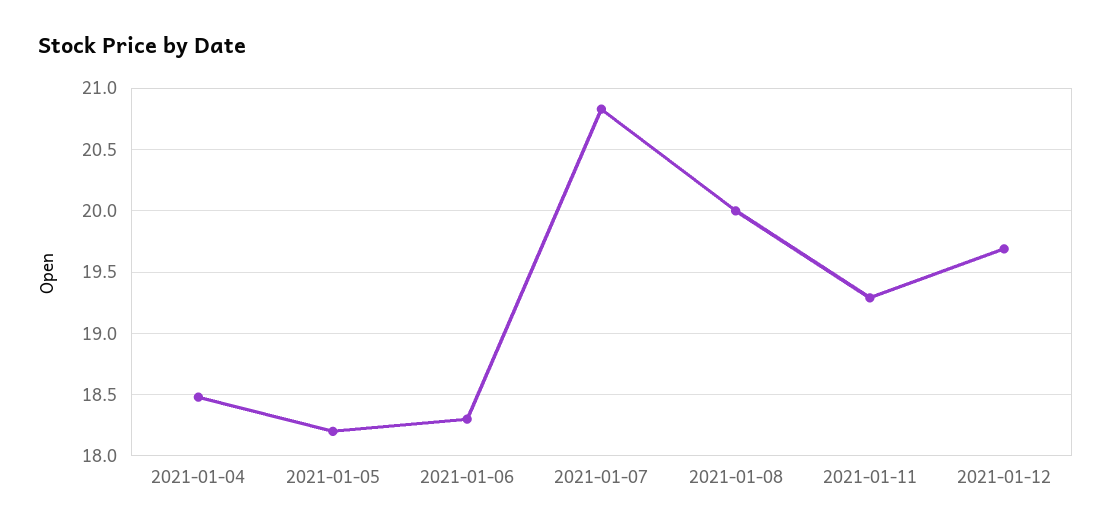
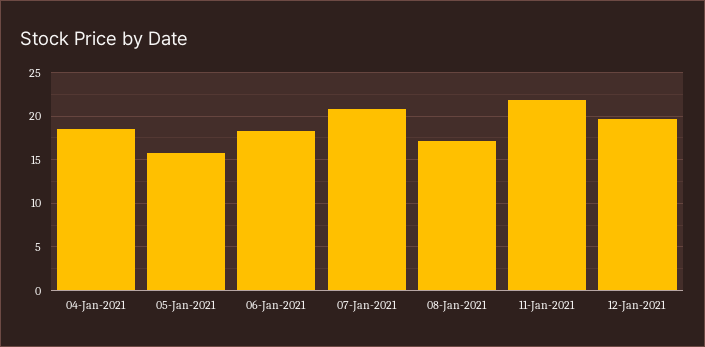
2021-01-05: 18.2 -> 16
2021-01-08: 20 -> 17
2021-01-11: 19.3 -> 22

